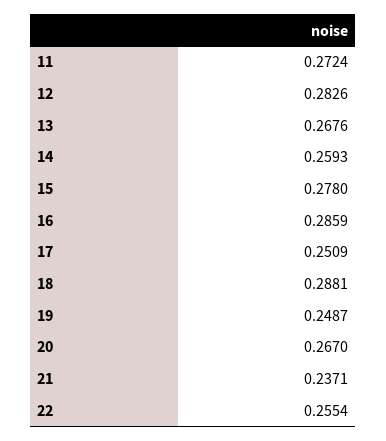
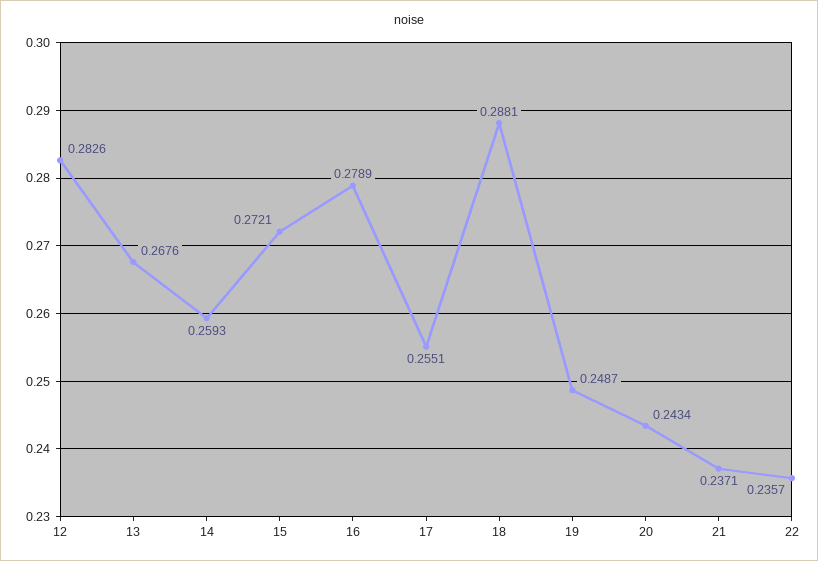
11: 0.2724 -> none
15: 0.278 -> 0.2721
16: 0.2859 -> 0.2789
17: 0.2509 -> 0.2551
20: 0.267 -> 0.2434
22: 0.2554 -> 0.2357

